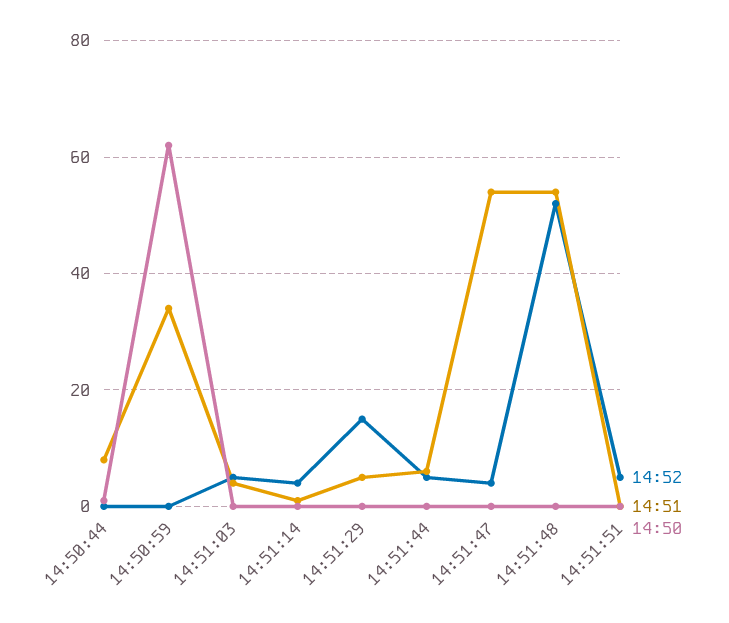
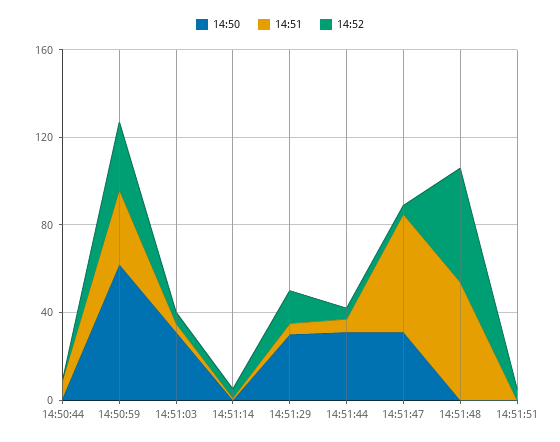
14:52, 14:50:59: 0 -> 30
14:50, 14:51:03: 0 -> 30
14:50, 14:51:29: 0 -> 30
14:50, 14:51:44: 0 -> 30
14:50, 14:51:47: 0 -> 30

